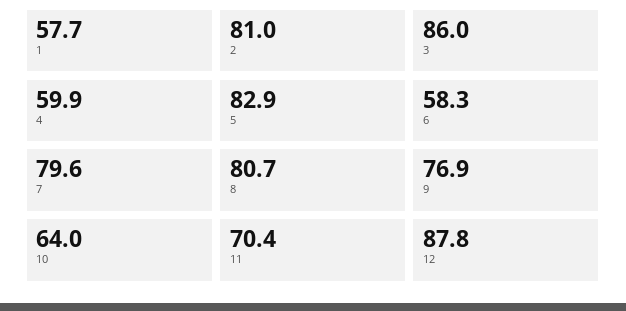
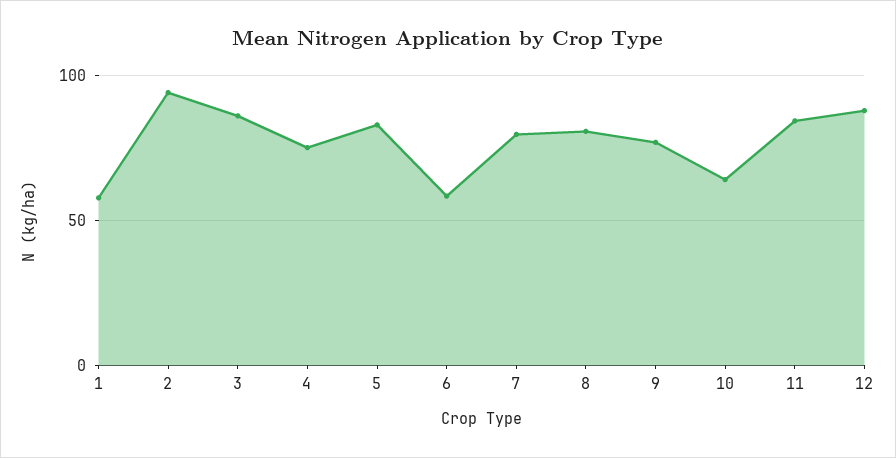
2: 81 -> 95
4: 59.9 -> 75
11: 70.4 -> 85

